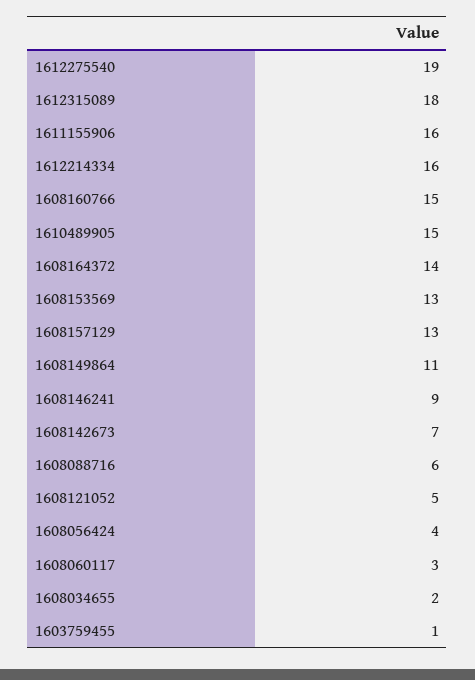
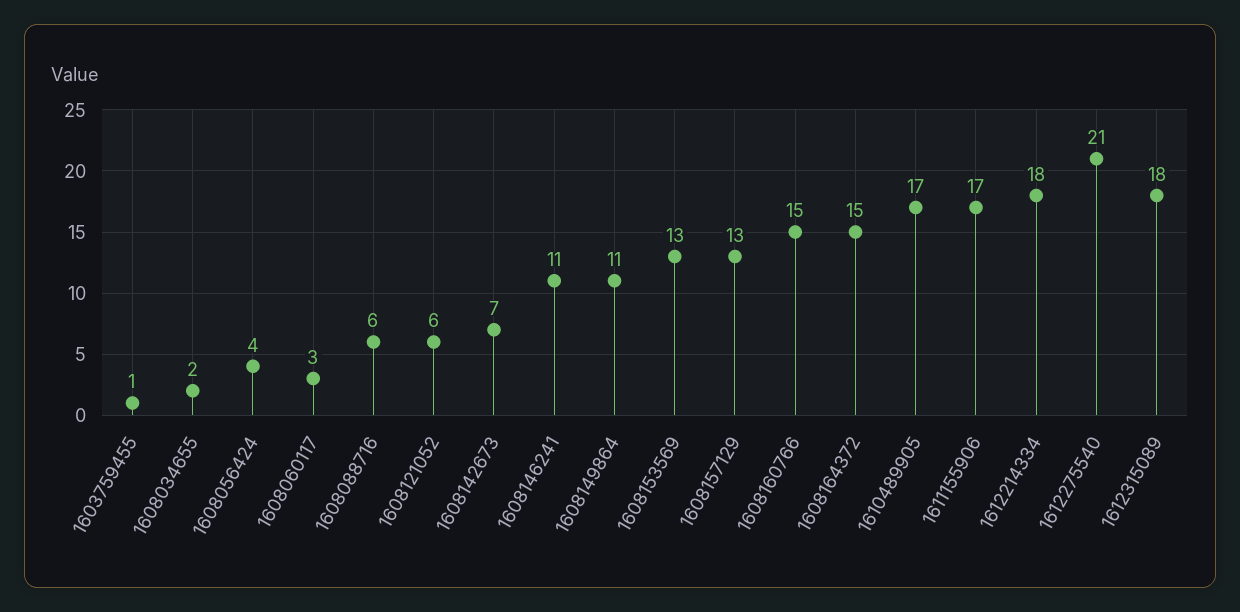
1612275540: 19 -> 21
1611155906: 16 -> 17
1612214334: 16 -> 18
1610489905: 15 -> 17
1608164372: 14 -> 15
1608146241: 9 -> 11
1608121052: 5 -> 6

